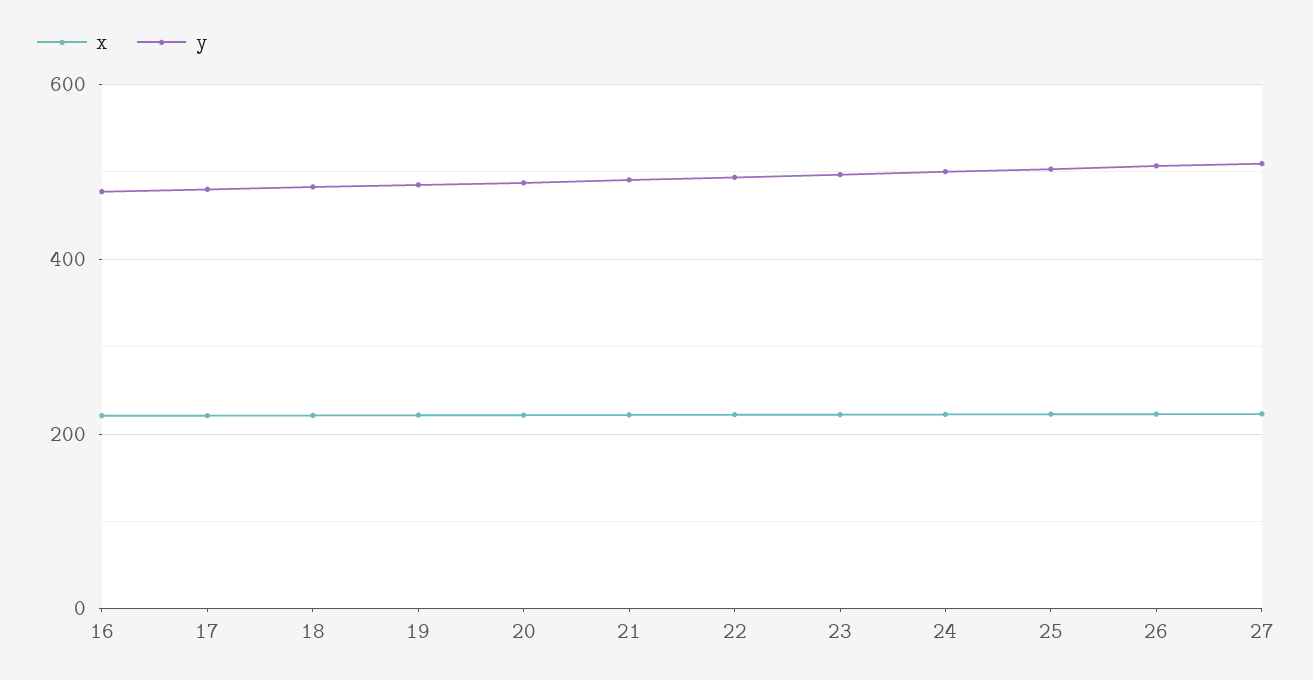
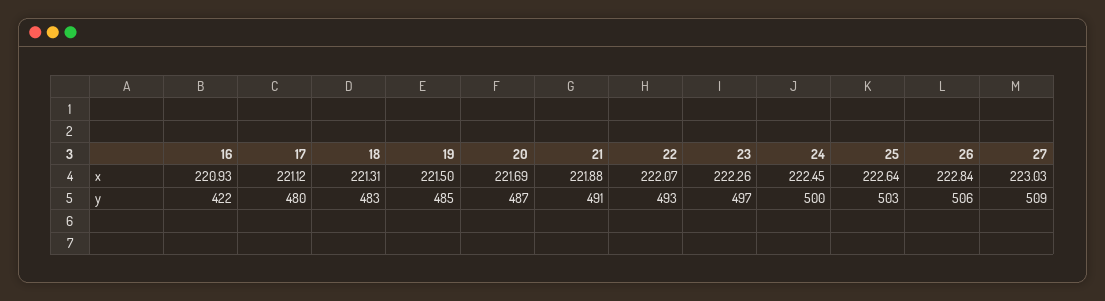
y, 16: 480 -> 422

